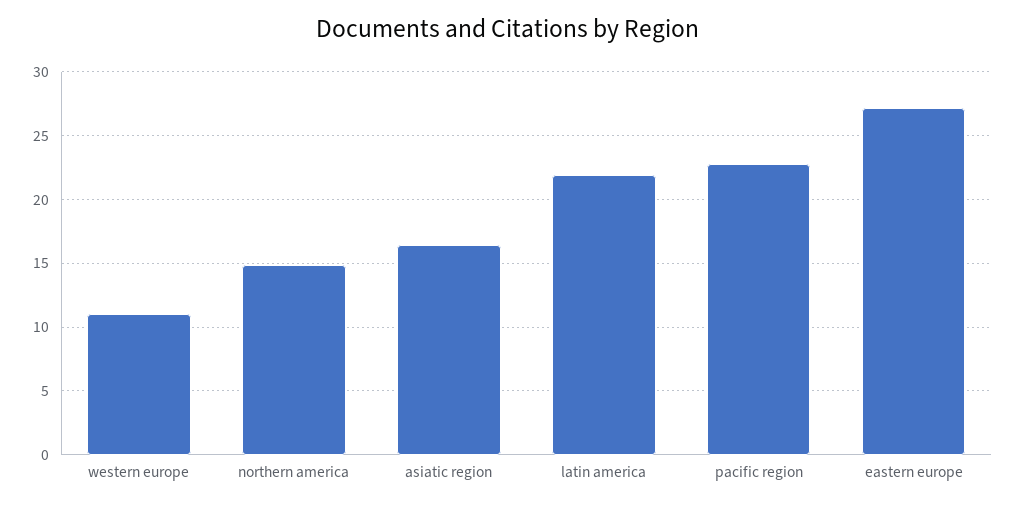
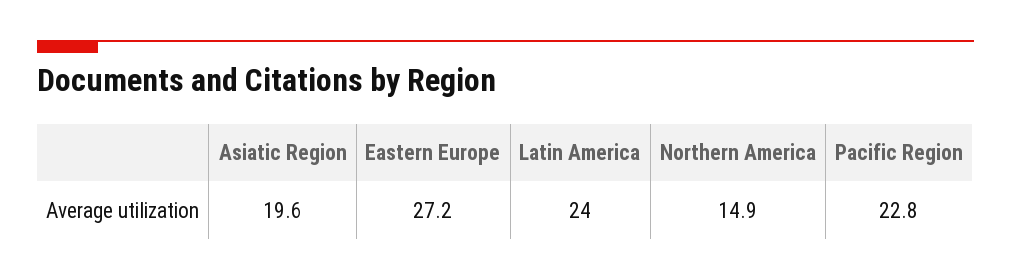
western europe: 11 -> none
asiatic region: 16.5 -> 19.6
latin america: 22 -> 24

